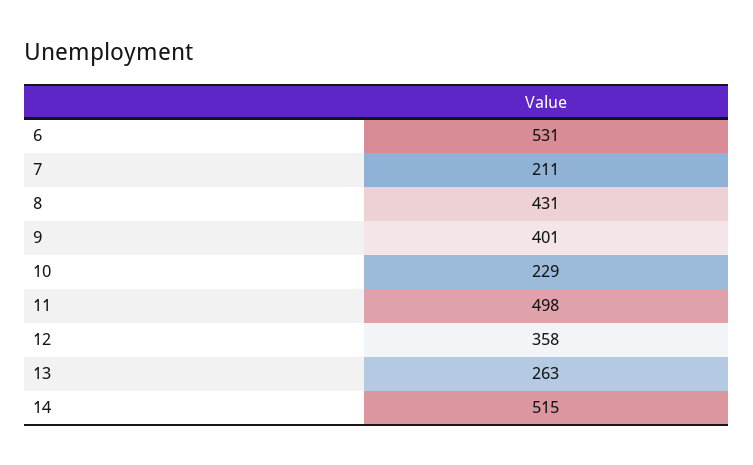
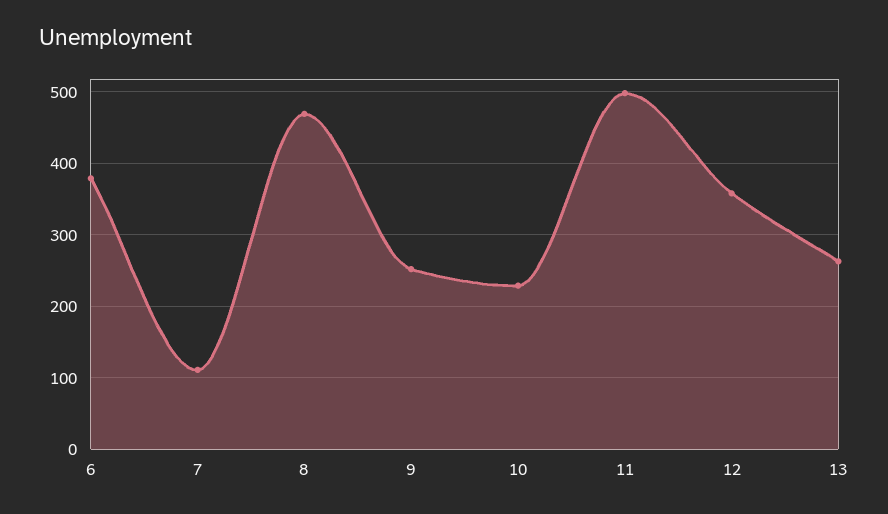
6: 531 -> 380
7: 211 -> 110
8: 431 -> 470
9: 401 -> 250
14: 515 -> none

